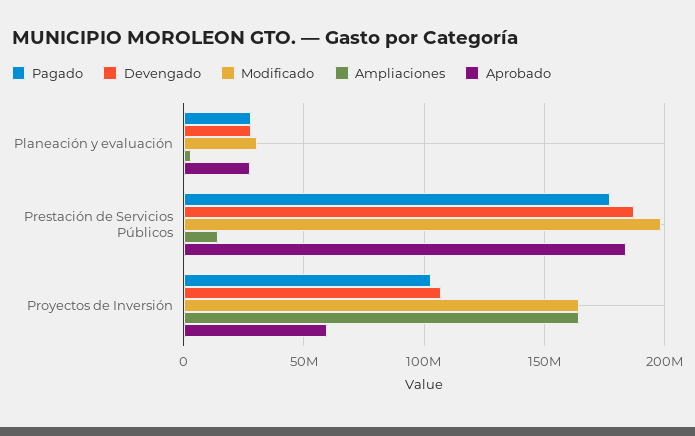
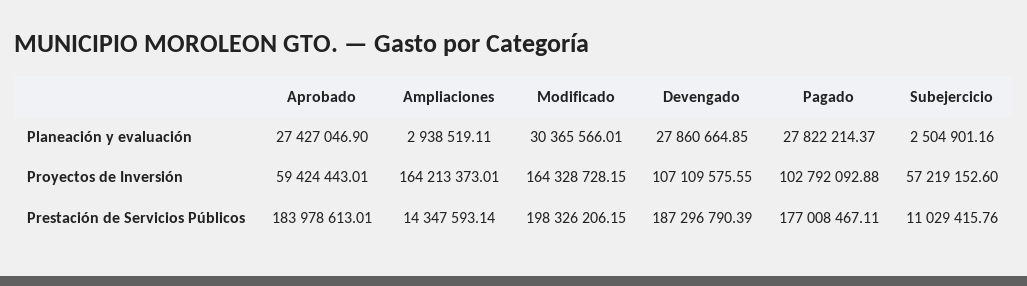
Subejercicio, Planeación y evaluación: none -> 2504901.16
Subejercicio, Proyectos de Inversión: none -> 57219152.6
Subejercicio, Prestación de Servicios Públicos: none -> 11029415.76

